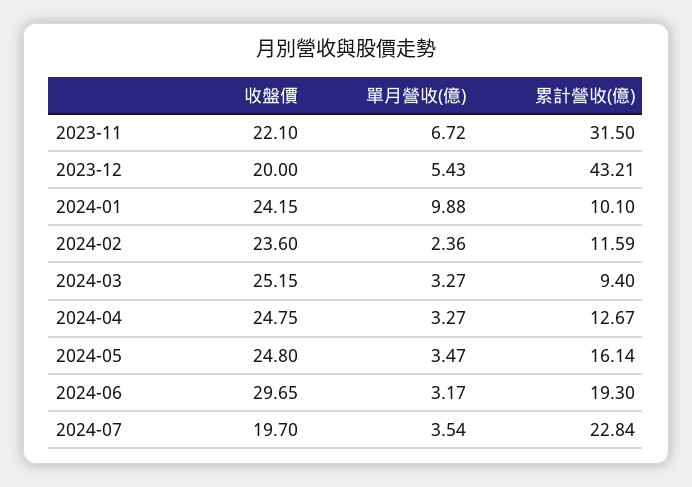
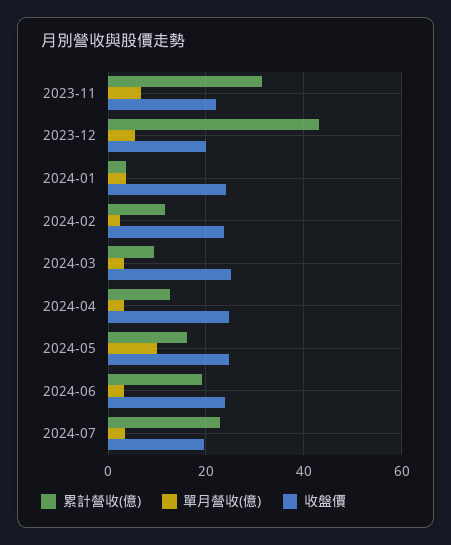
單月營收(億), 2024-01: 9.88 -> 4
累計營收(億), 2024-01: 10.1 -> 4
單月營收(億), 2024-05: 3.47 -> 10
收盤價, 2024-06: 29.65 -> 24

